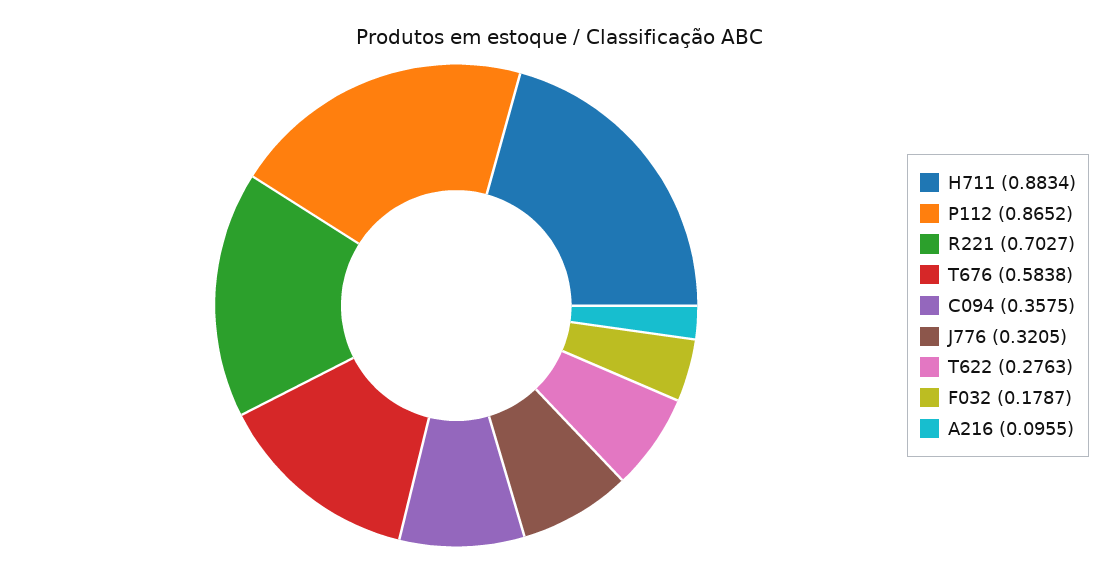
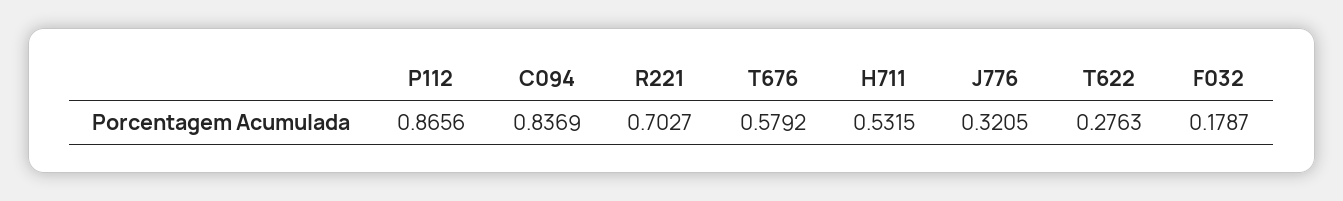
H711: 0.8834 -> 0.5315
P112: 0.8652 -> 0.8656
T676: 0.5838 -> 0.5792
C094: 0.3575 -> 0.8369
A216: 0.0955 -> none

